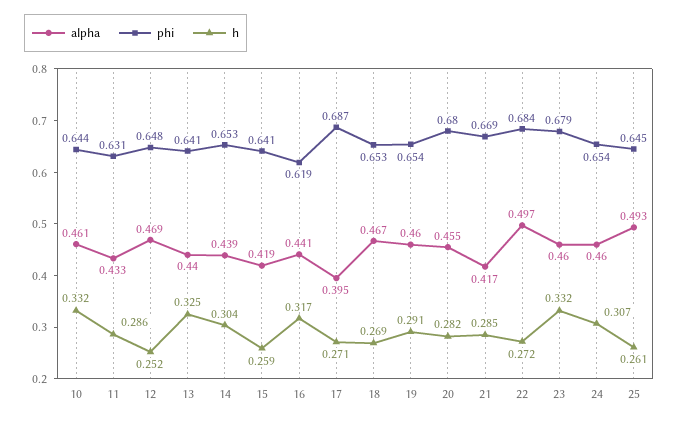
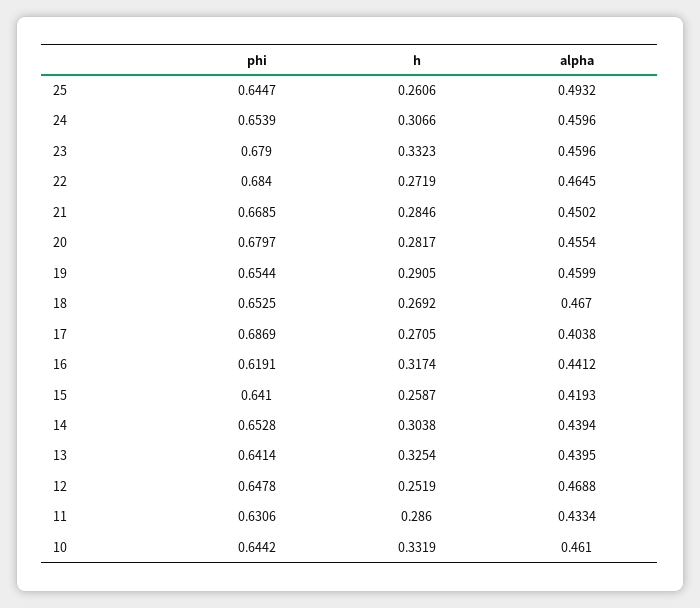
alpha, 17: 0.395 -> 0.4038
alpha, 21: 0.417 -> 0.4502
alpha, 22: 0.497 -> 0.4645

